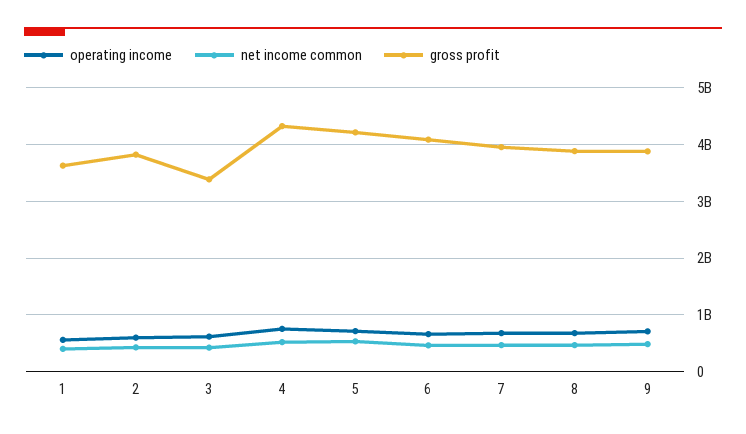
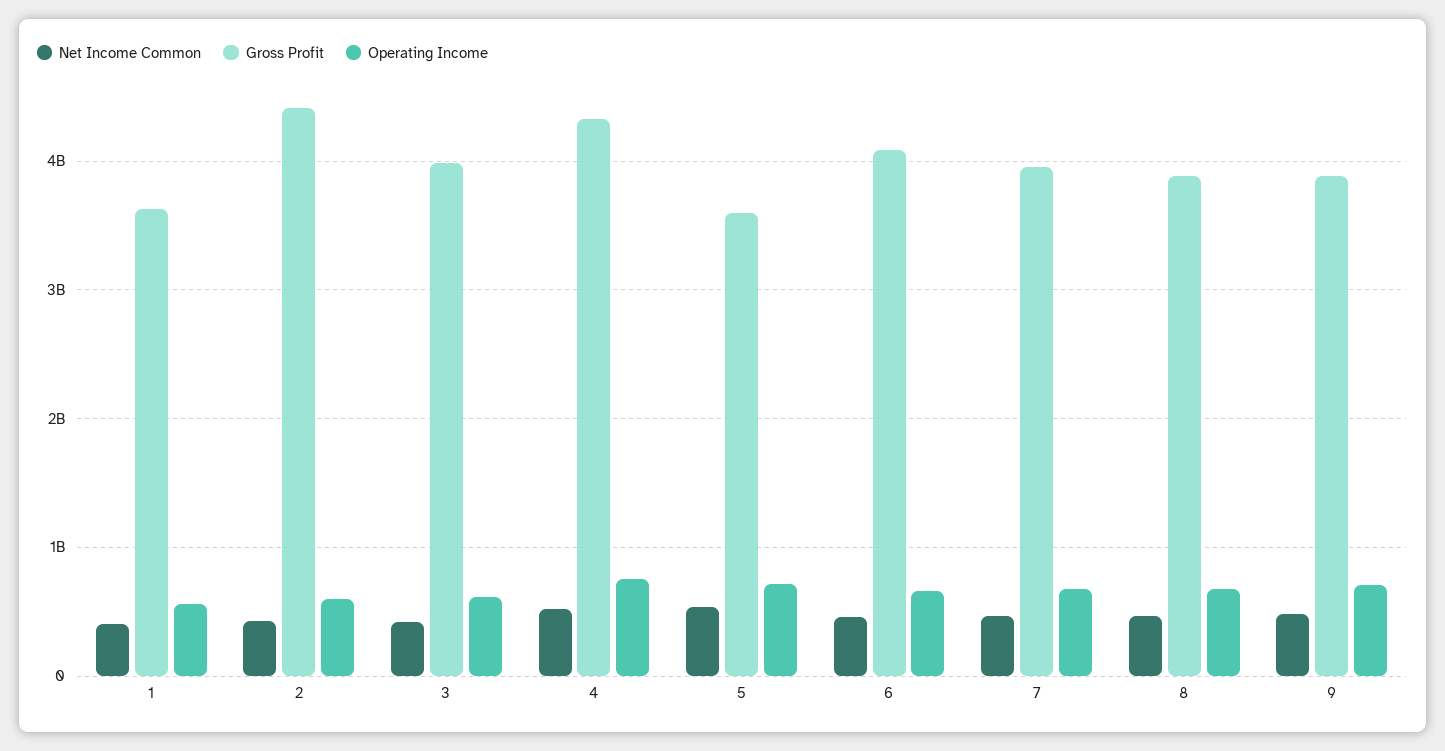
gross profit, 2: 3800000000 -> 4400000000
gross profit, 3: 3400000000 -> 4000000000
gross profit, 5: 4200000000 -> 3600000000

